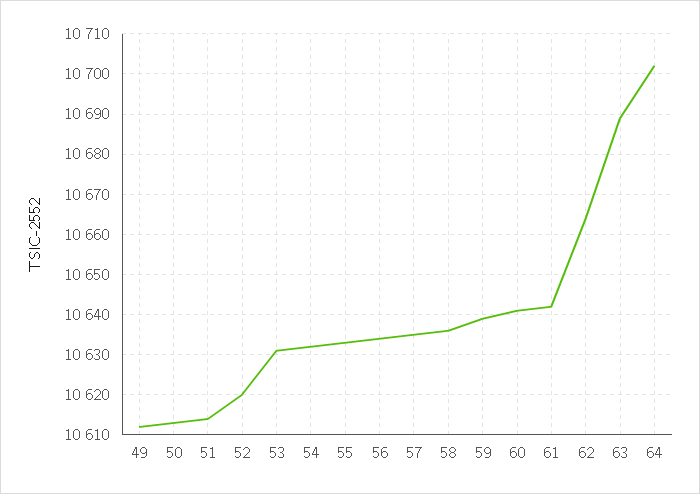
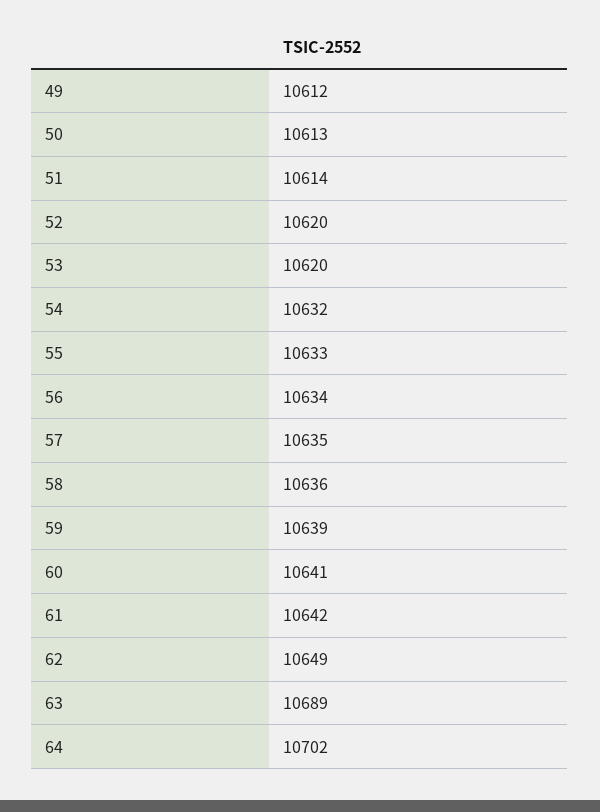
53: 10630 -> 10620
62: 10665 -> 10649

